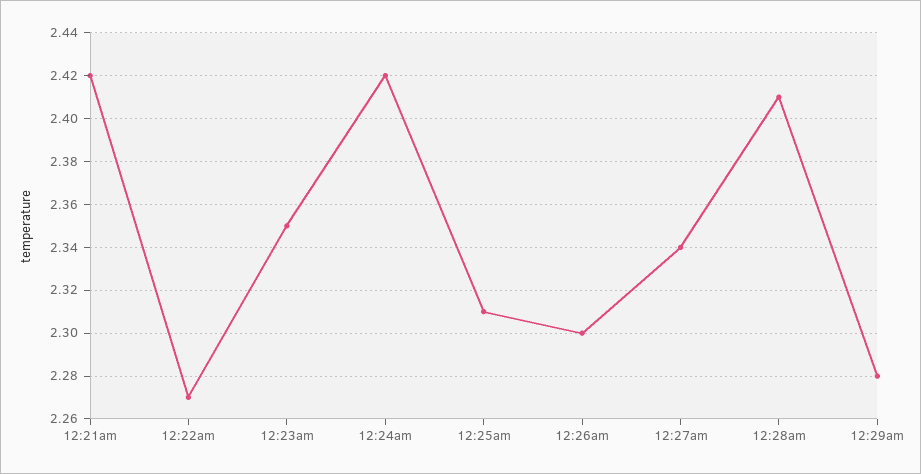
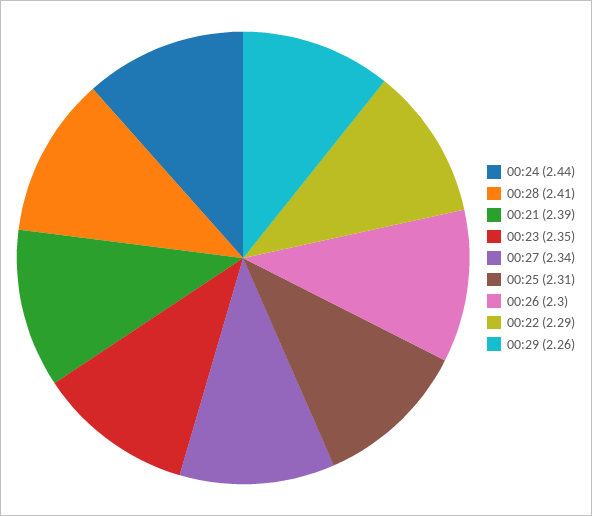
12:21am: 2.42 -> 2.39
12:22am: 2.27 -> 2.29
12:24am: 2.42 -> 2.44
12:29am: 2.28 -> 2.26

